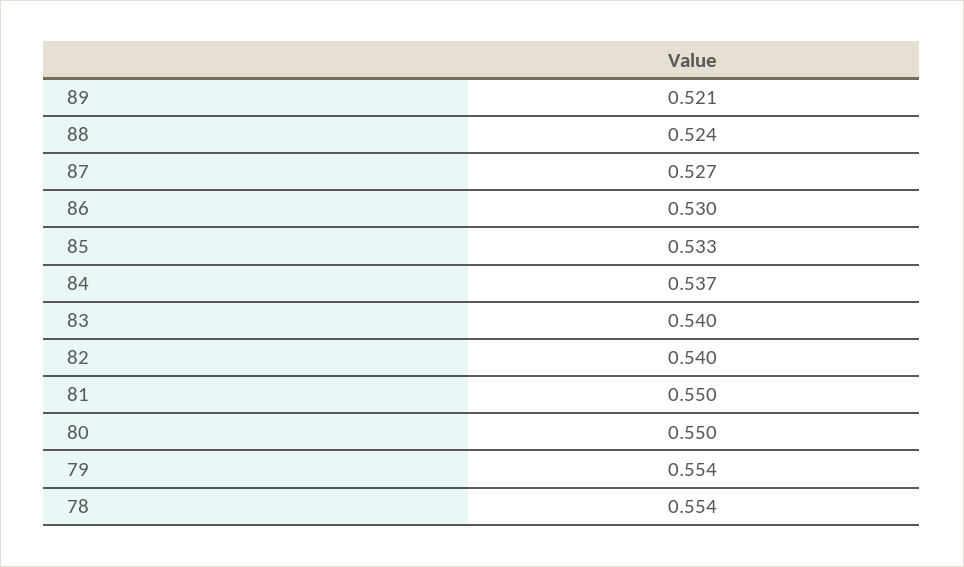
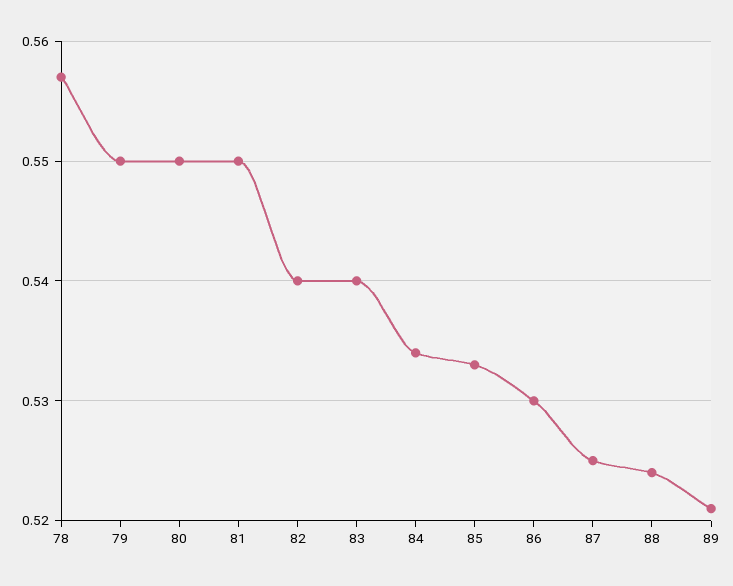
87: 0.527 -> 0.525
84: 0.537 -> 0.534
79: 0.554 -> 0.55
78: 0.554 -> 0.557

